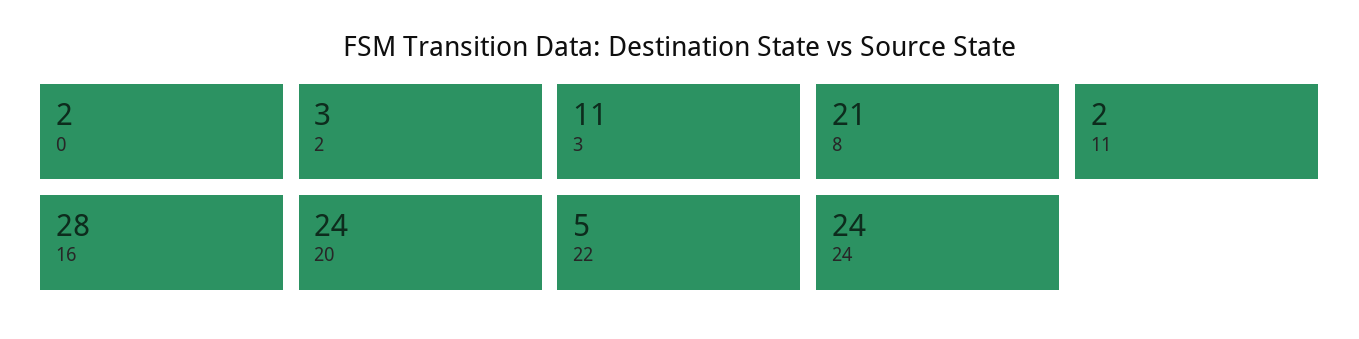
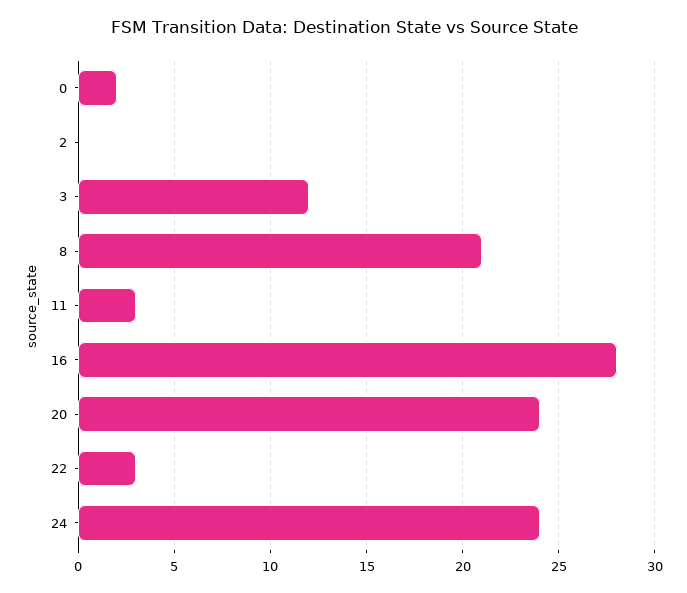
2: 3 -> 0
3: 11 -> 12
11: 2 -> 3
22: 5 -> 3

